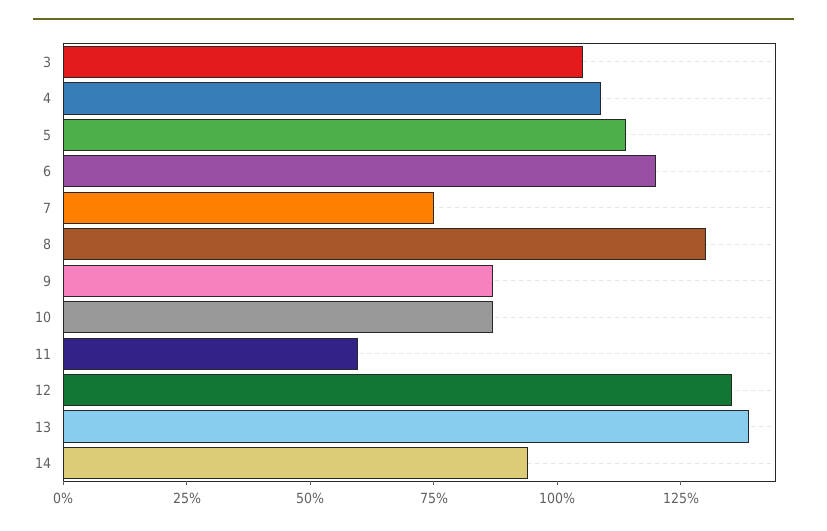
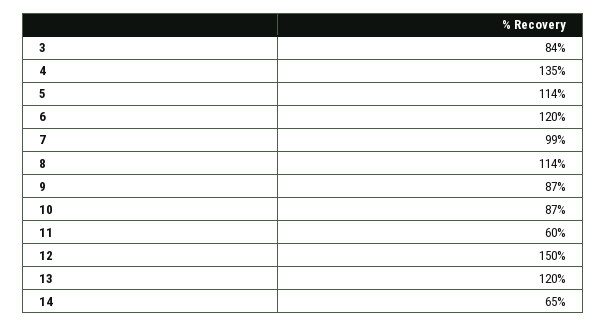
3: 105 -> 84
4: 110 -> 135
7: 75 -> 99
8: 130 -> 114
12: 135 -> 150
13: 140 -> 120
14: 95 -> 65

